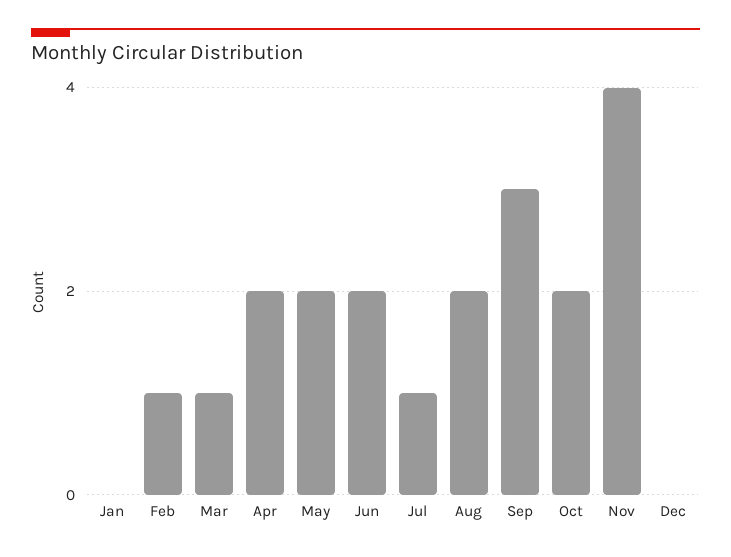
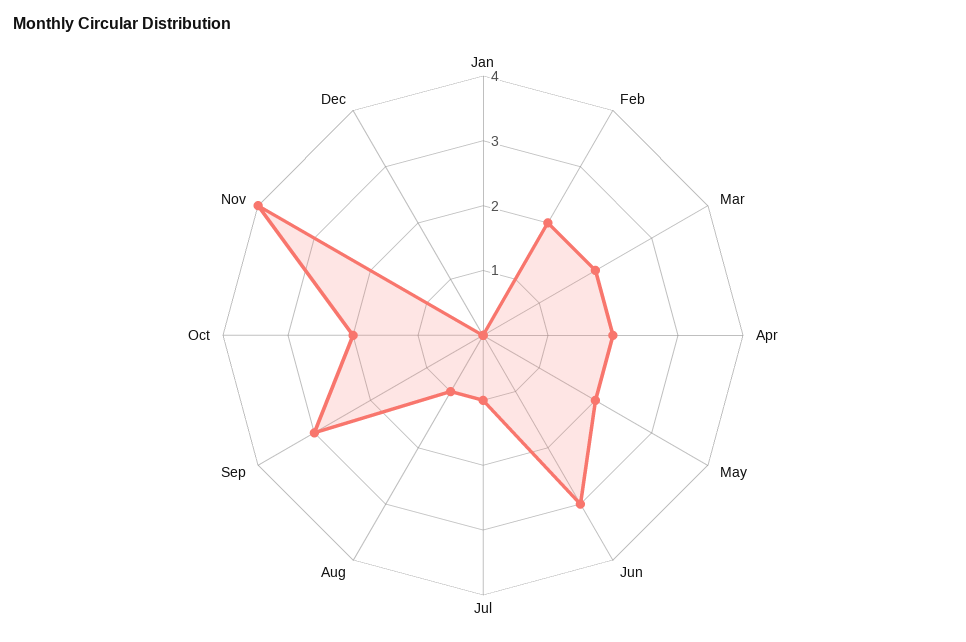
Feb: 1 -> 2
Mar: 1 -> 2
Jun: 2 -> 3
Aug: 2 -> 1

